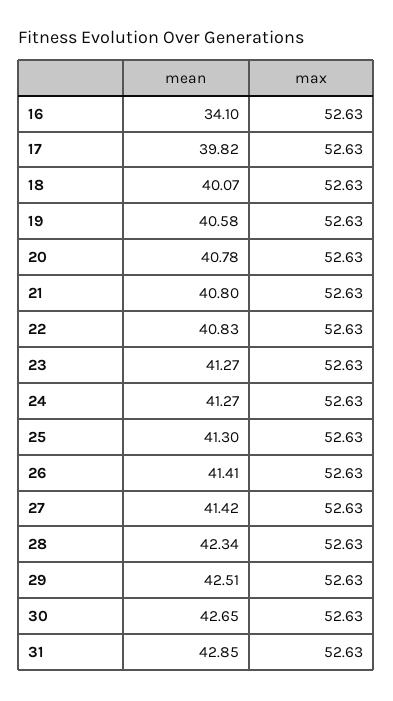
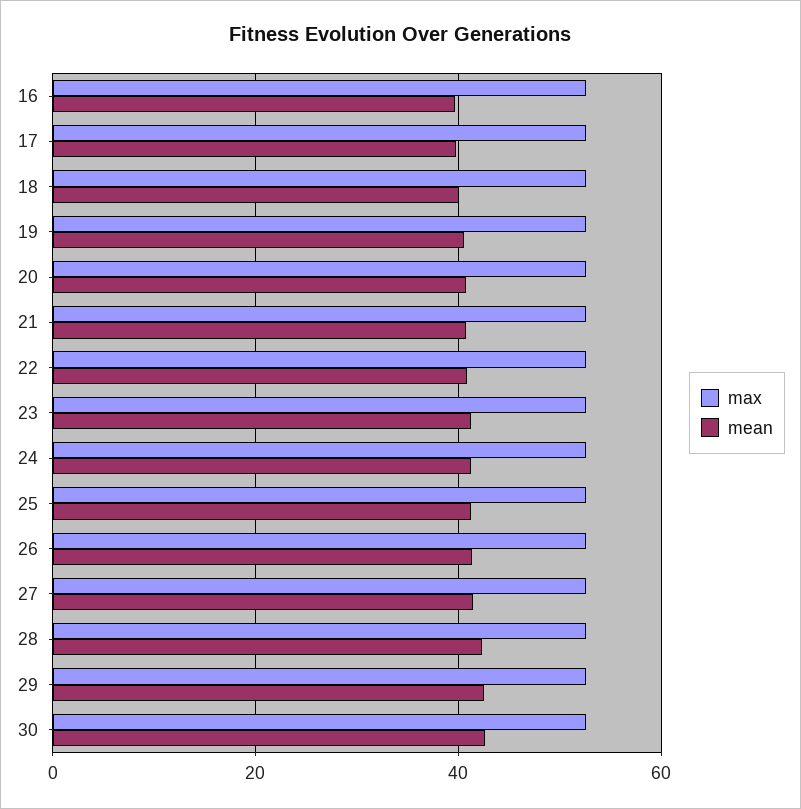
mean, 16: 34.1 -> 40
mean, 31: 42.85 -> none
max, 31: 52.63 -> none

